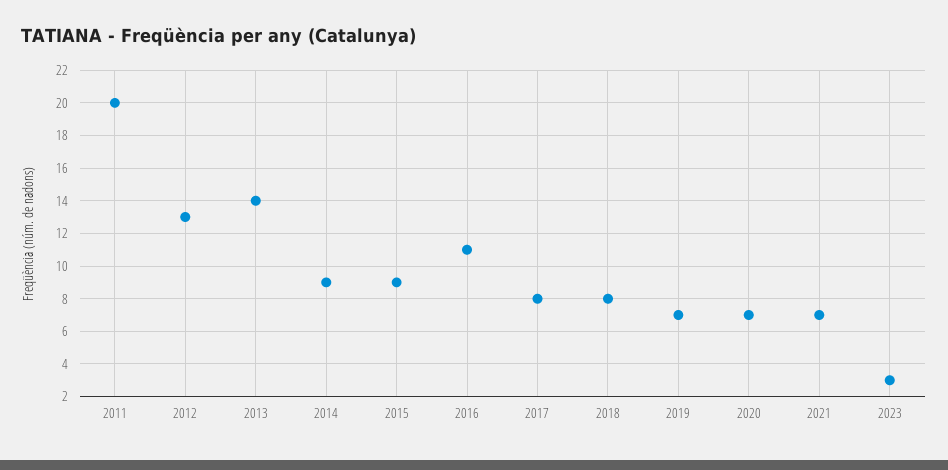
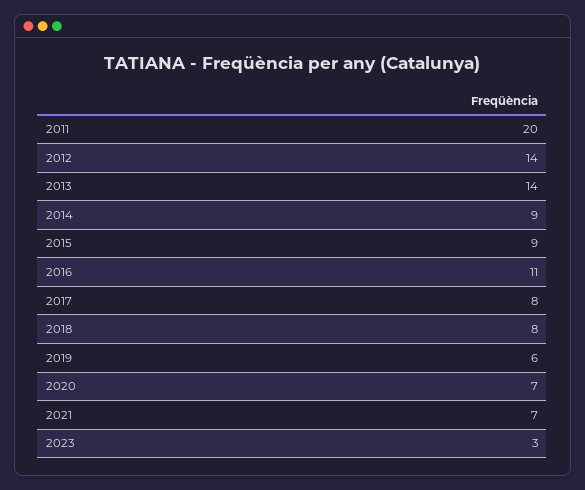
2012: 13 -> 14
2019: 7 -> 6

